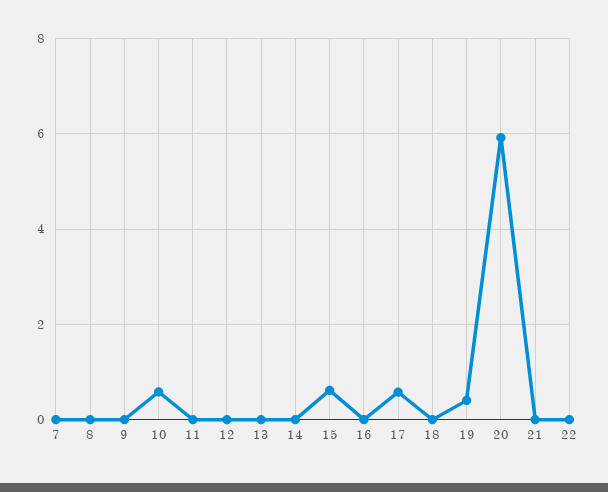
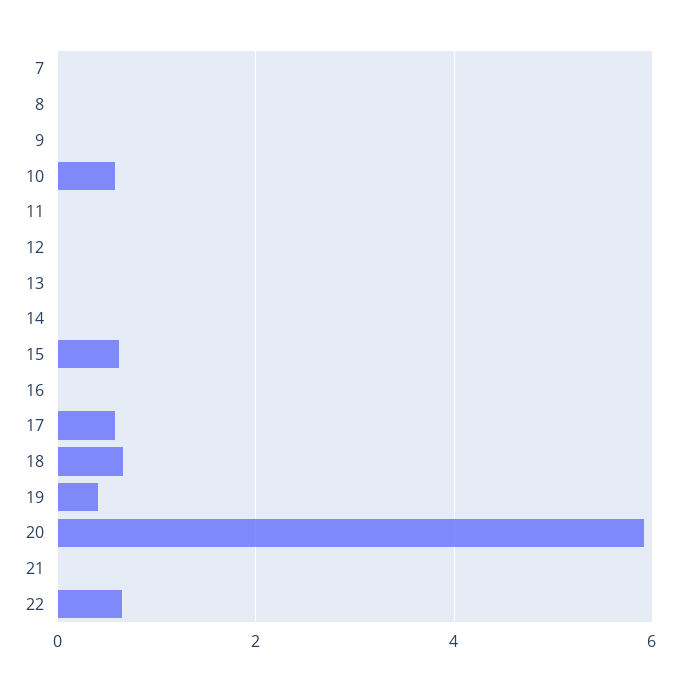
18: 0 -> 0.6
22: 0 -> 0.6

